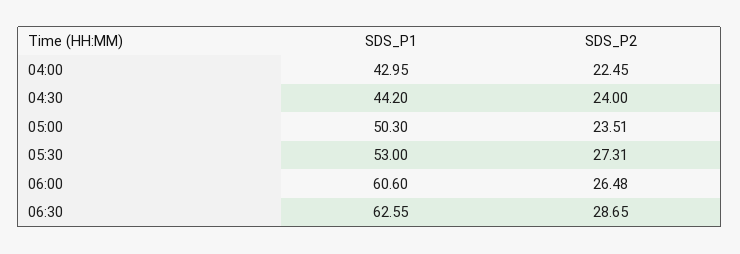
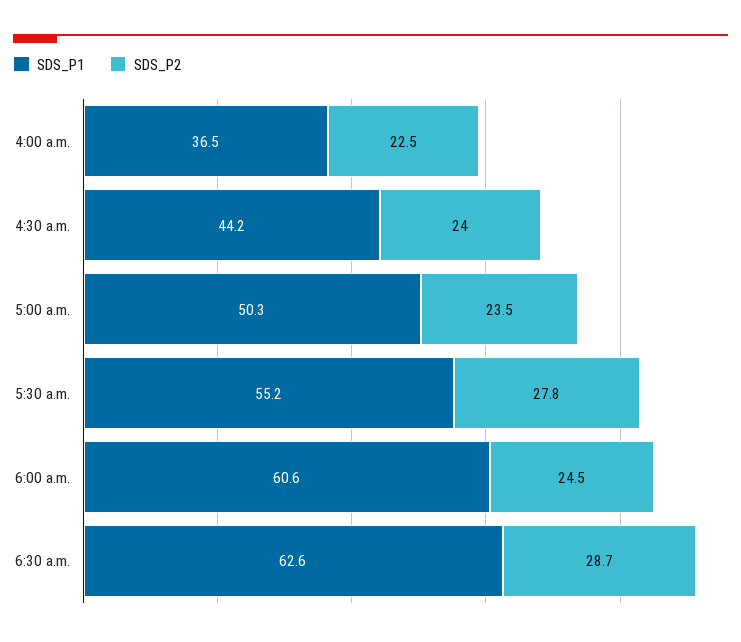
SDS_P1, 04:00: 42.95 -> 36.5
SDS_P1, 05:30: 53 -> 55.2
SDS_P2, 05:30: 27.31 -> 27.8
SDS_P2, 06:00: 26.48 -> 24.5

